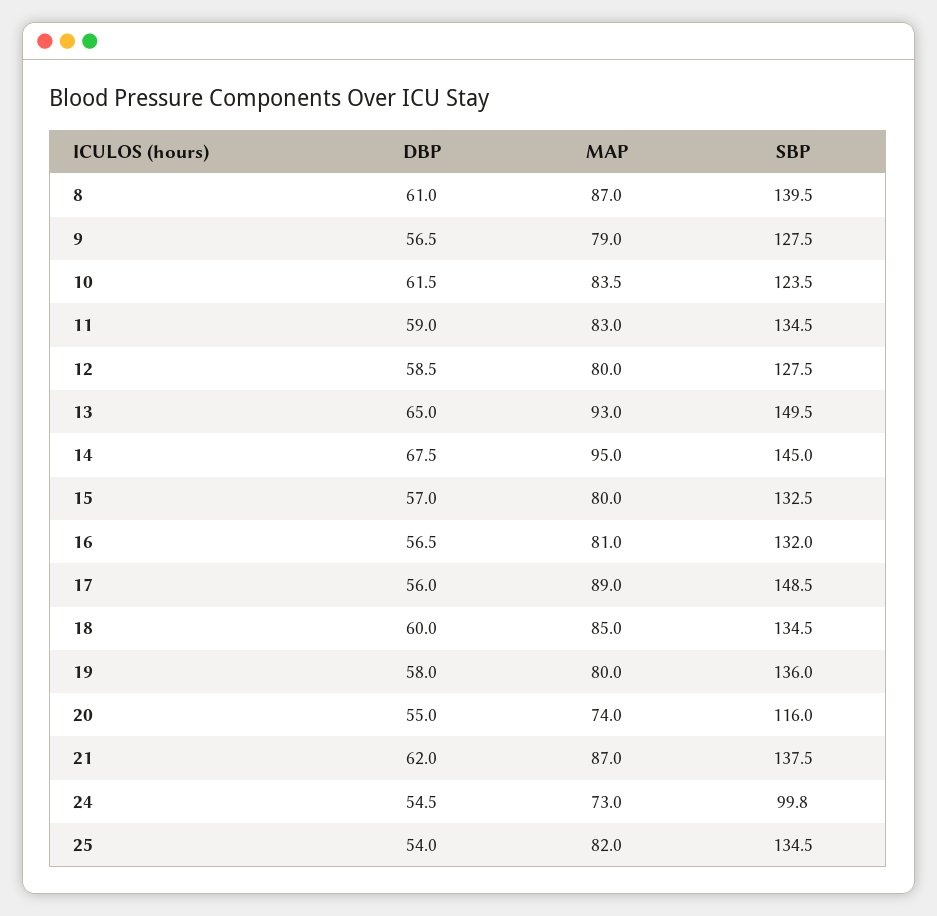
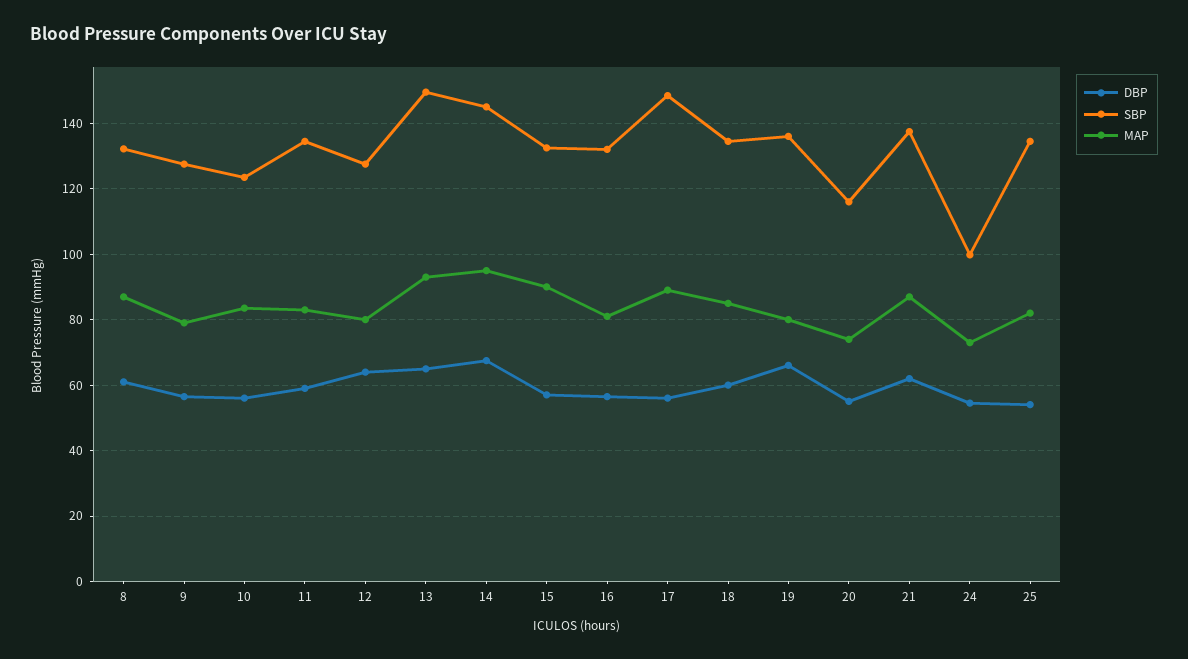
SBP, 8: 139.5 -> 132
DBP, 10: 61.5 -> 56
DBP, 12: 58.5 -> 64
MAP, 15: 80 -> 90
DBP, 19: 58 -> 66

